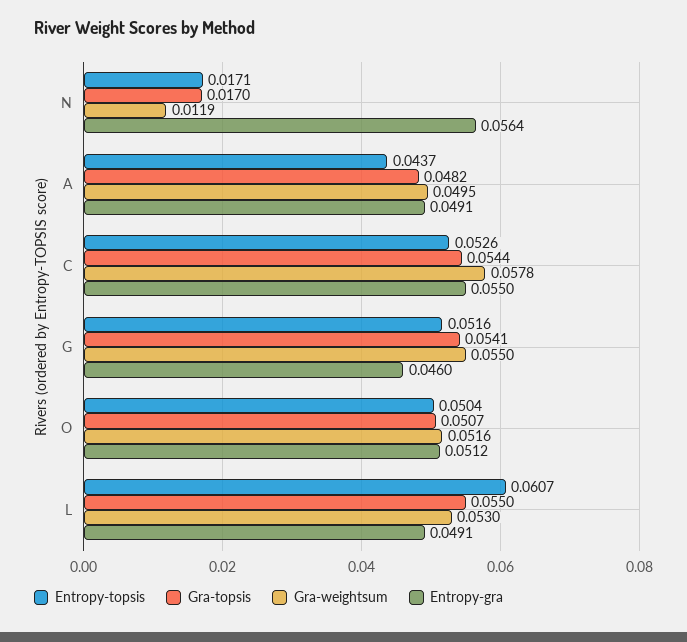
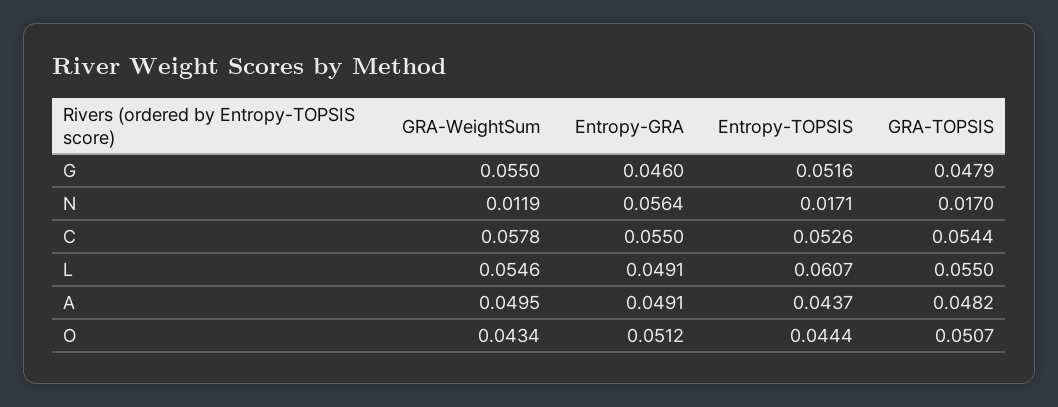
Gra-topsis, G: 0.0541 -> 0.0479
Entropy-topsis, O: 0.0504 -> 0.0444
Gra-weightsum, O: 0.0516 -> 0.0434
Gra-weightsum, L: 0.053 -> 0.0546

